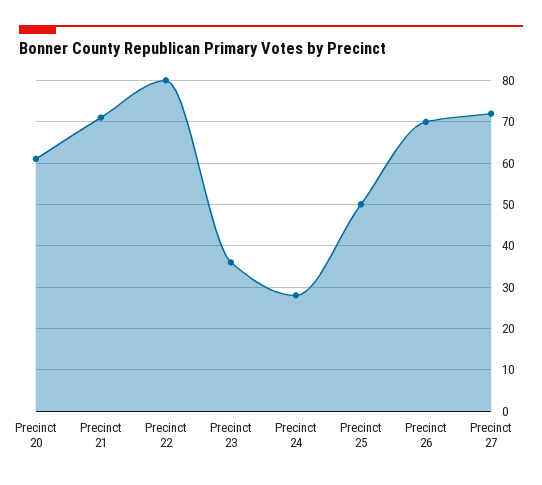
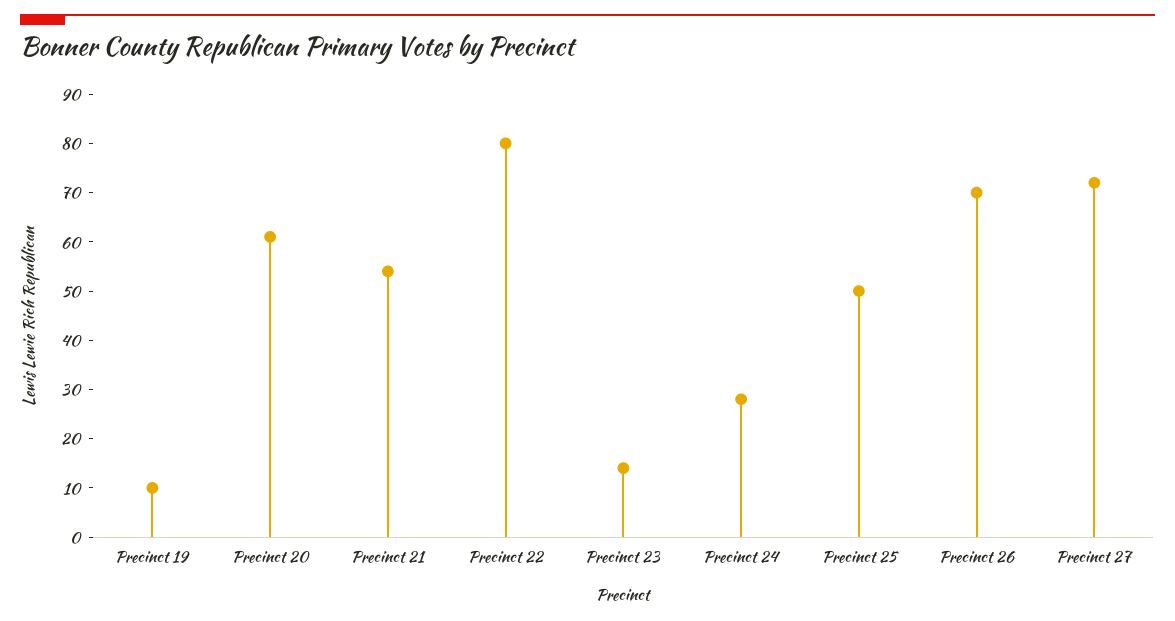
Precinct 21: 70 -> 55
Precinct 23: 35 -> 15
Precinct 19: none -> 10

